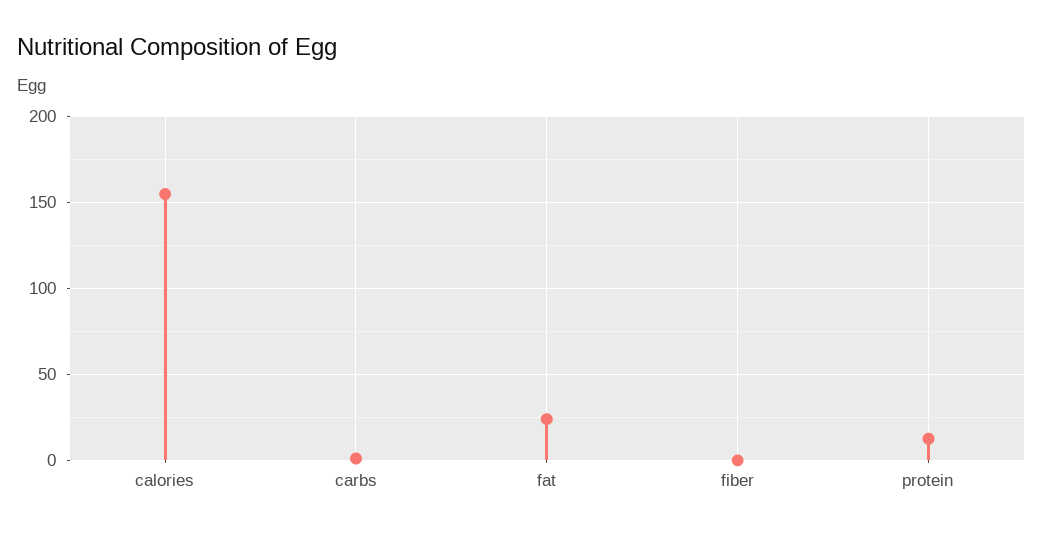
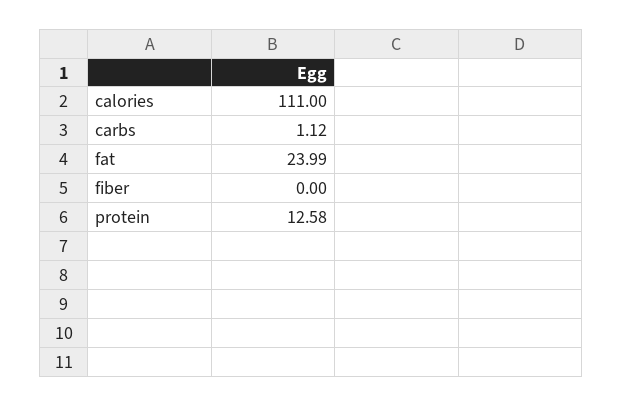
calories: 155 -> 111

